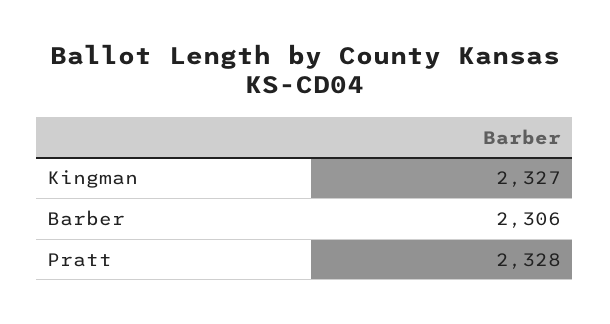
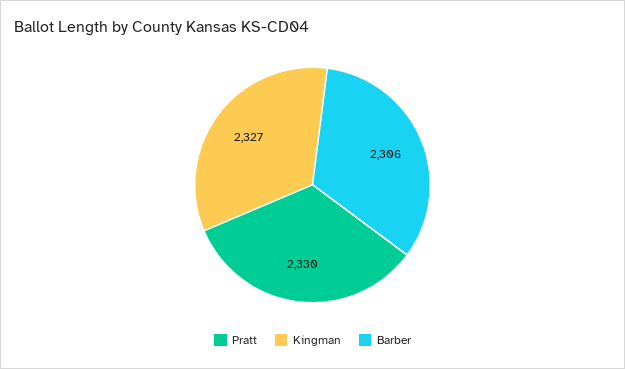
Pratt: 2328 -> 2330

